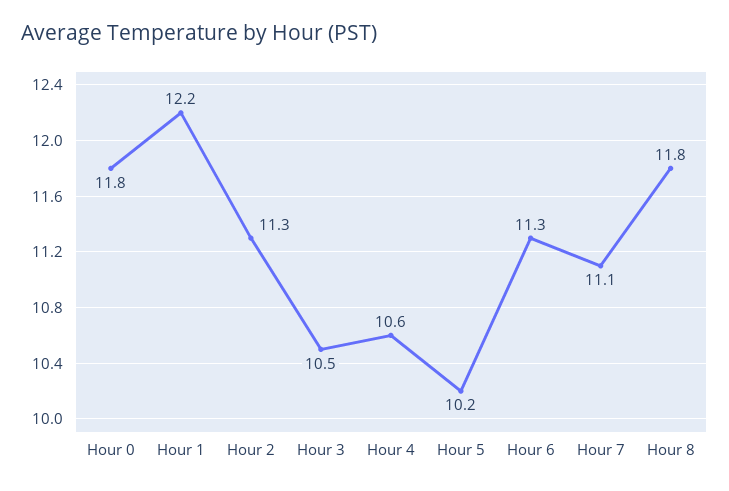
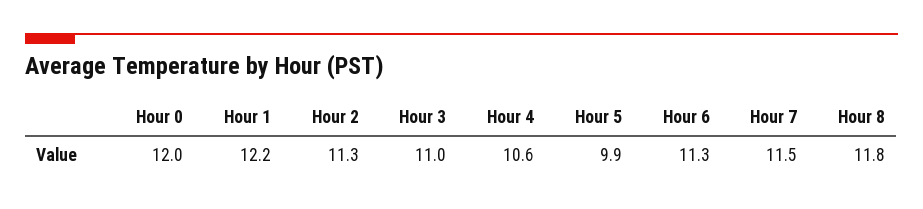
Hour 0: 11.8 -> 12
Hour 3: 10.5 -> 11
Hour 5: 10.2 -> 9.9
Hour 7: 11.1 -> 11.5

